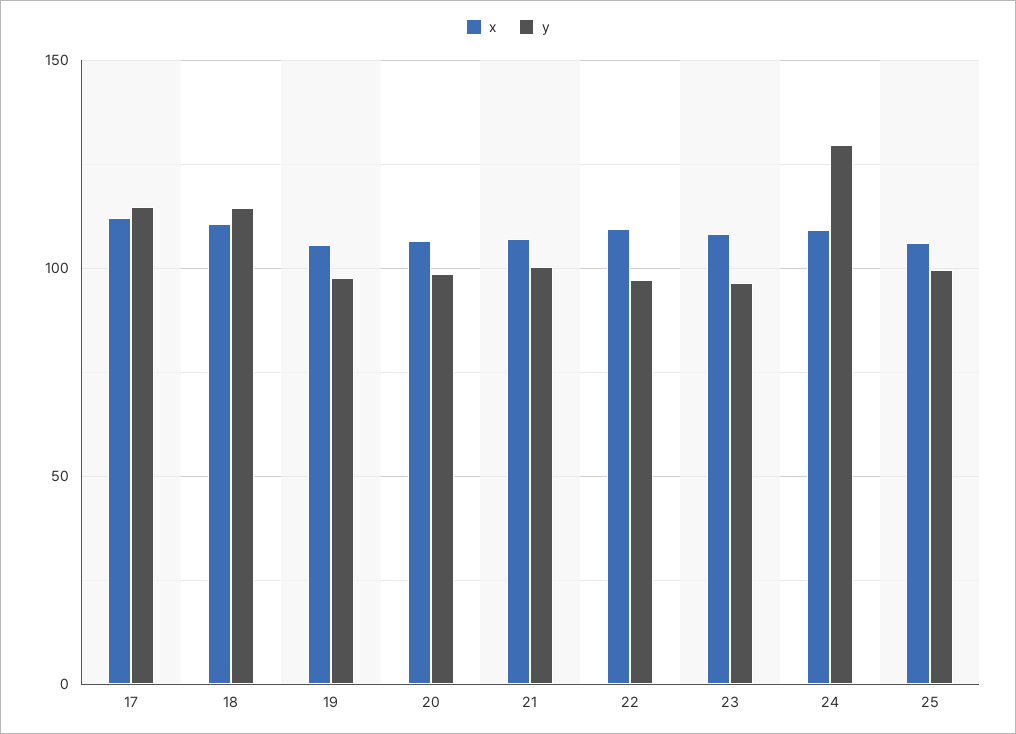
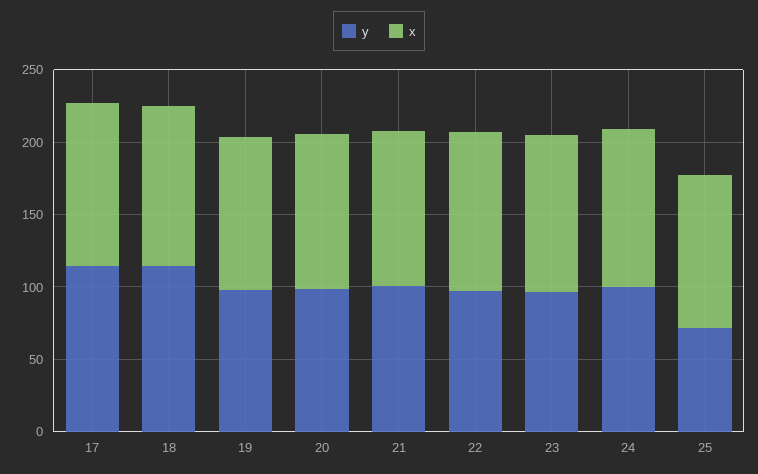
y, 24: 130 -> 100
y, 25: 100 -> 70

